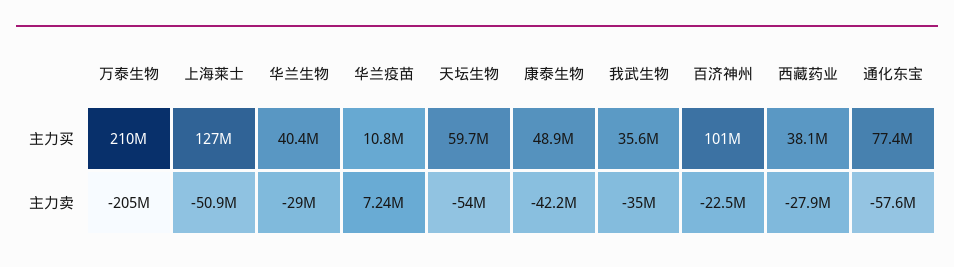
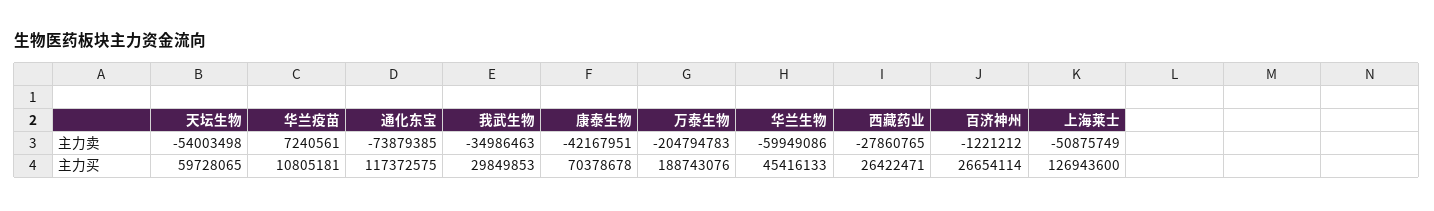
万泰生物, 主力买: 210000000 -> 188743076
华兰生物, 主力买: 40400000 -> 45416133
康泰生物, 主力买: 48900000 -> 70378678
我武生物, 主力买: 35600000 -> 29849853
百济神州, 主力买: 101000000 -> 26654114
西藏药业, 主力买: 38100000 -> 26422471
通化东宝, 主力买: 77400000 -> 117372575
华兰生物, 主力卖: -29000000 -> -59949086
百济神州, 主力卖: -22500000 -> -1221212
通化东宝, 主力卖: -57600000 -> -73879385

